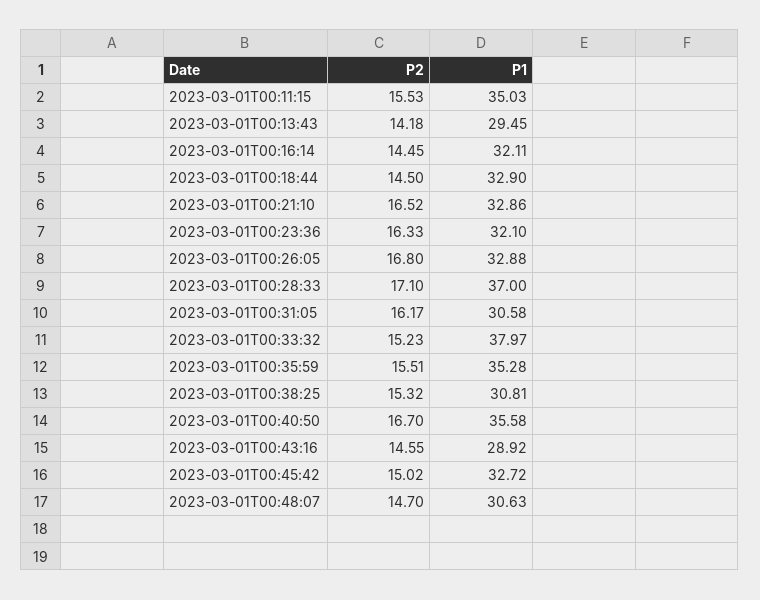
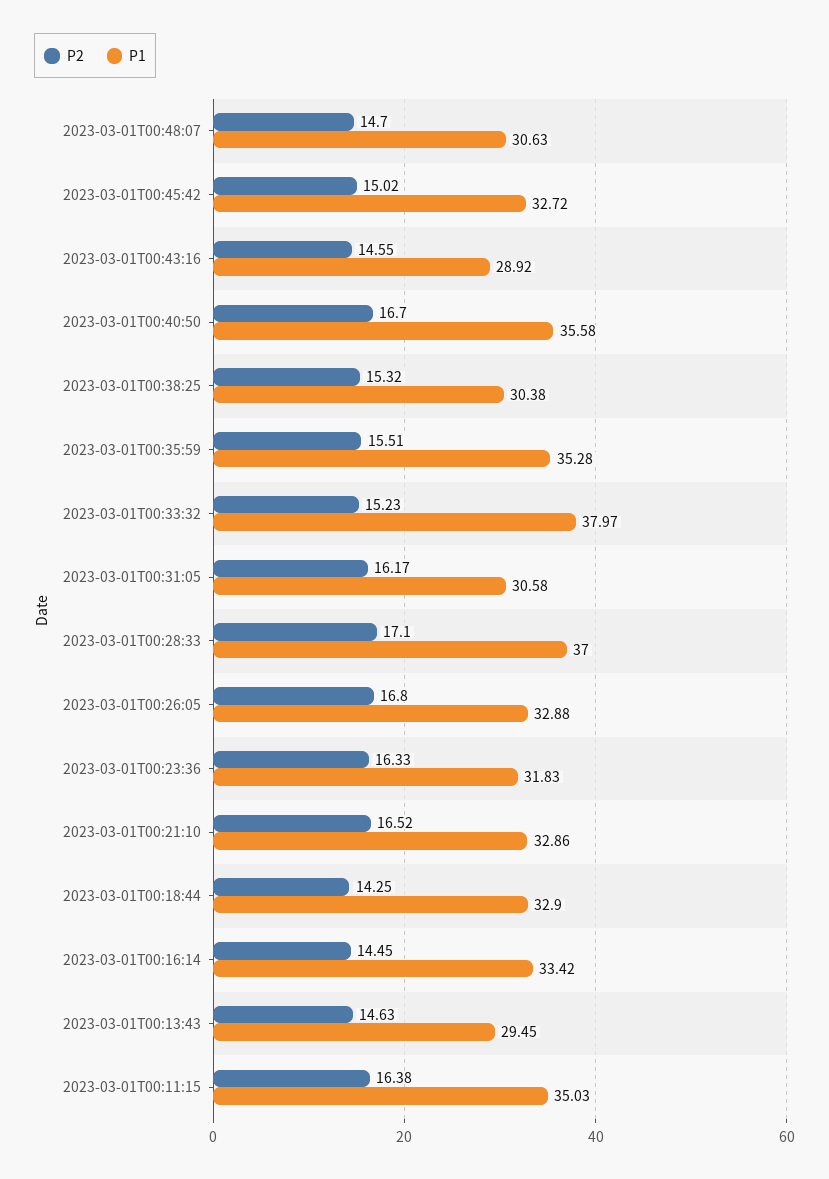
P2, 2023-03-01T00:11:15: 15.53 -> 16.38
P2, 2023-03-01T00:13:43: 14.18 -> 14.63
P1, 2023-03-01T00:16:14: 32.11 -> 33.42
P2, 2023-03-01T00:18:44: 14.5 -> 14.25
P1, 2023-03-01T00:23:36: 32.1 -> 31.83
P1, 2023-03-01T00:38:25: 30.81 -> 30.38

